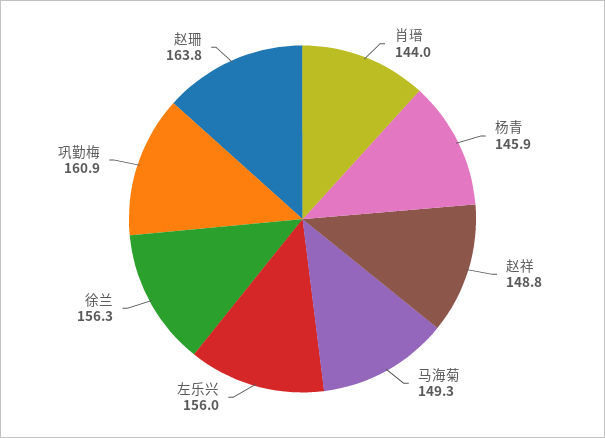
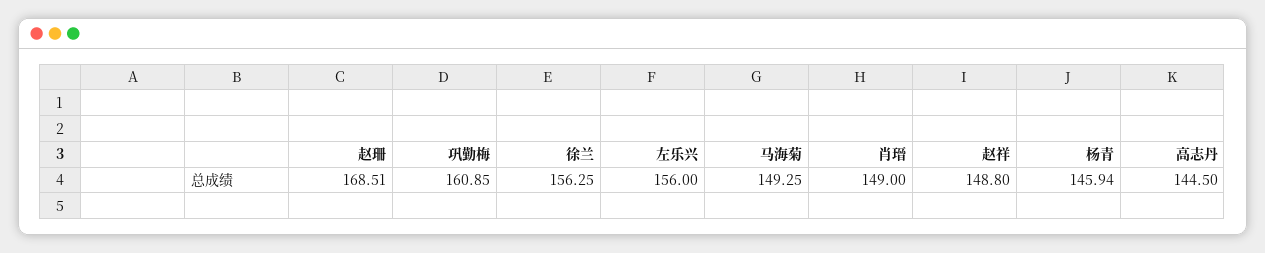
肖瑨: 144 -> 149
赵珊: 163.8 -> 168.51
高志丹: none -> 144.5

